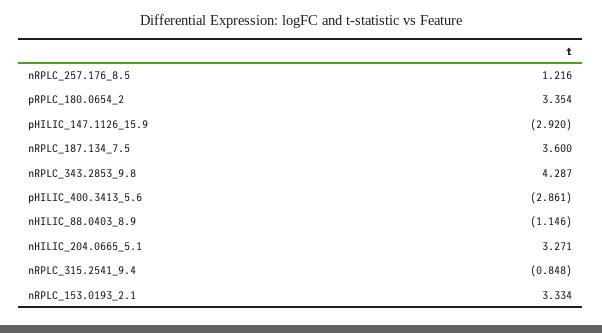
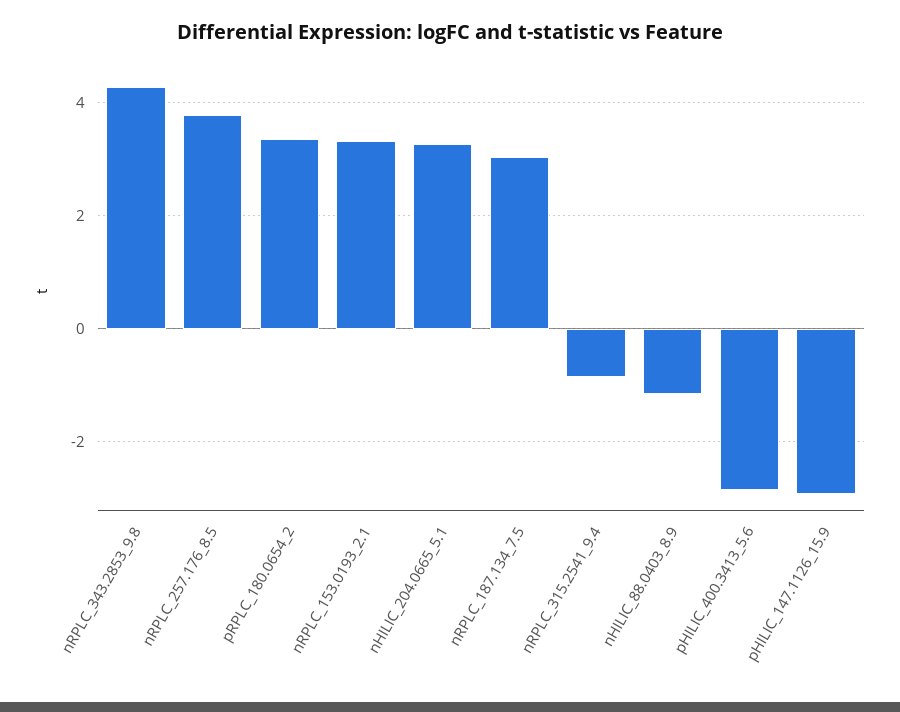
nRPLC_257.176_8.5: 1.216 -> 3.8
nRPLC_187.134_7.5: 3.6 -> 3

